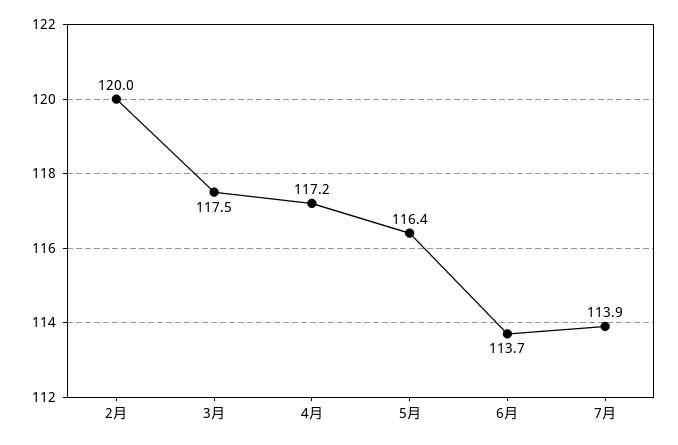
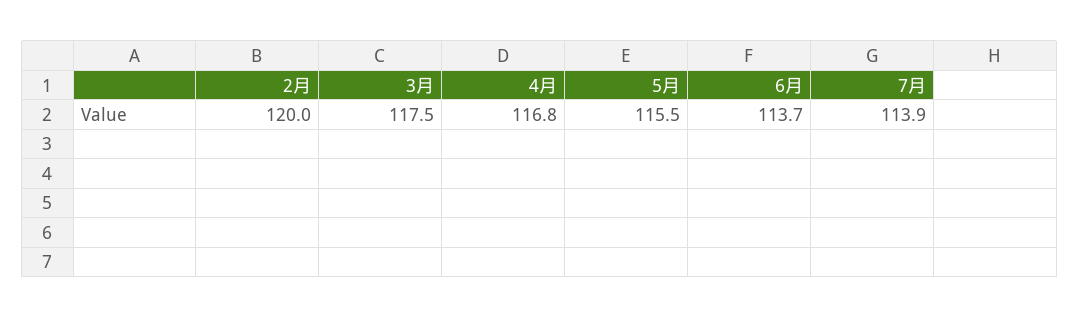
4月: 117.2 -> 116.8
5月: 116.4 -> 115.5

